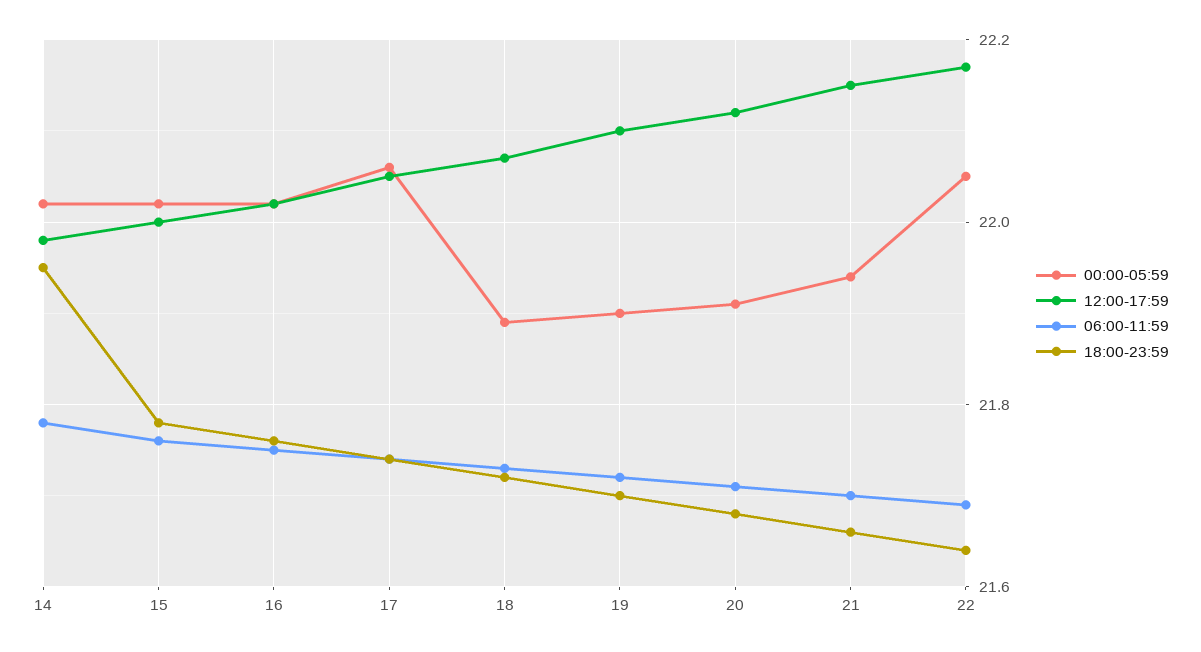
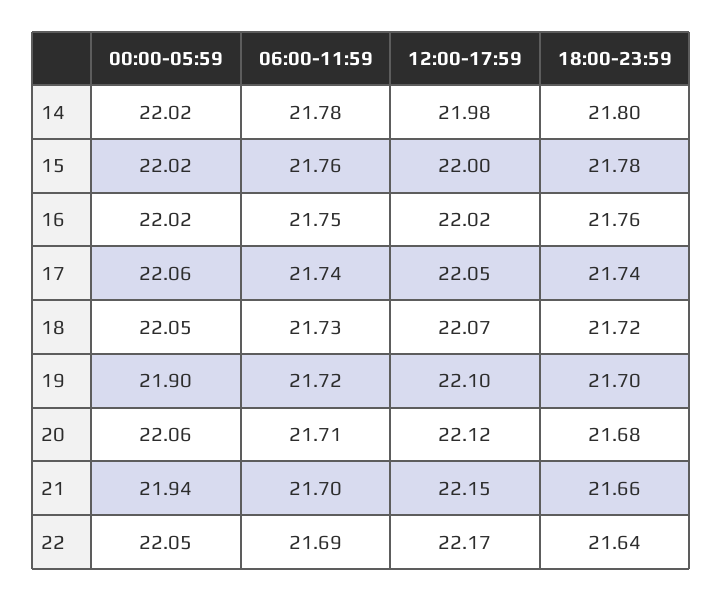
18:00-23:59, 14: 21.95 -> 21.8
00:00-05:59, 18: 21.9 -> 22.05
00:00-05:59, 20: 21.9 -> 22.06

